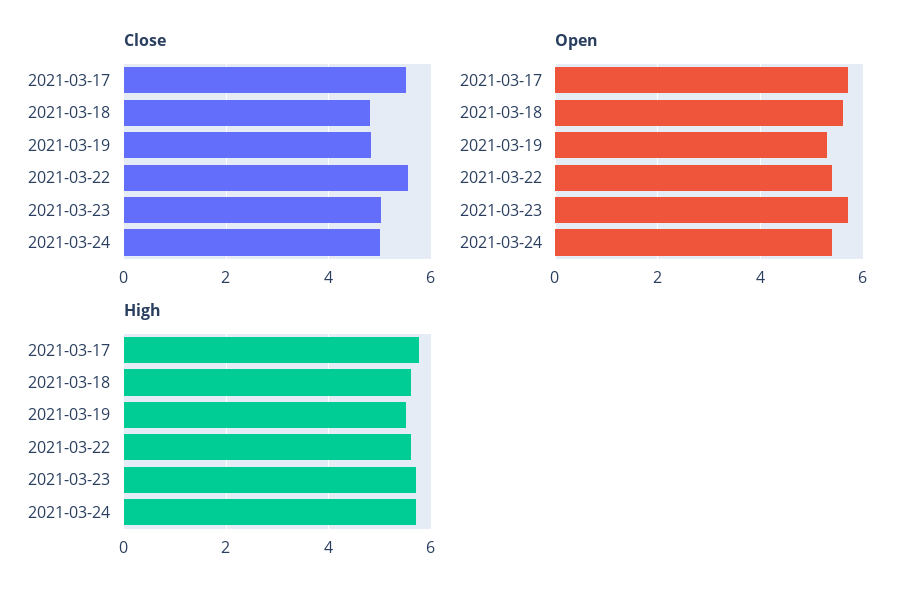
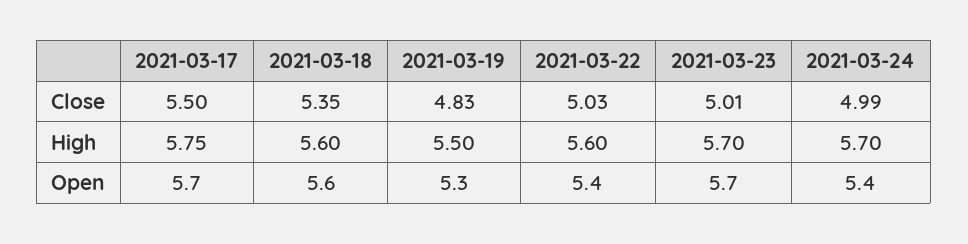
Close, 2021-03-18: 4.8 -> 5.35
Close, 2021-03-22: 5.6 -> 5.03

